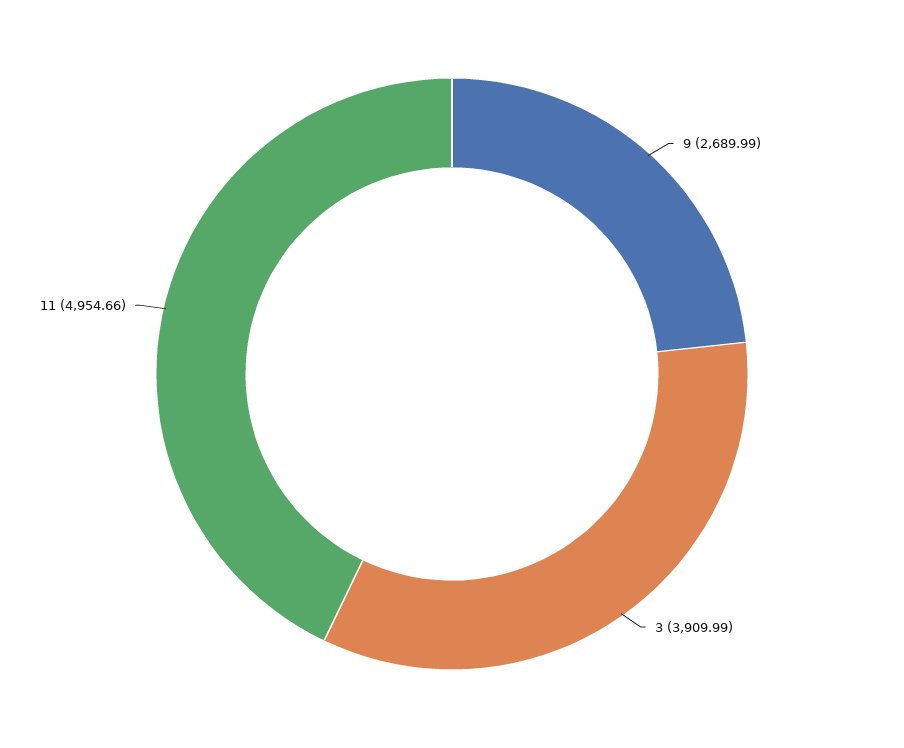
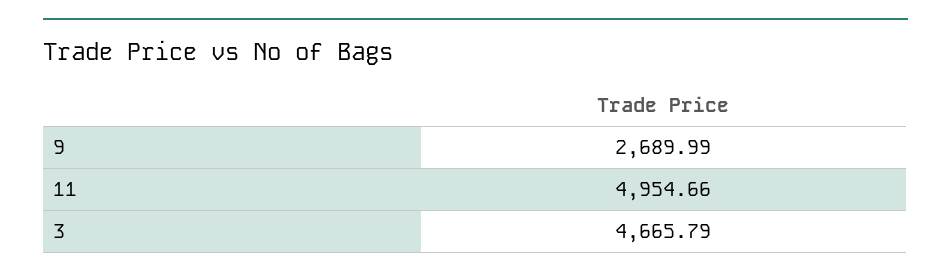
3: 3909.99 -> 4665.79

